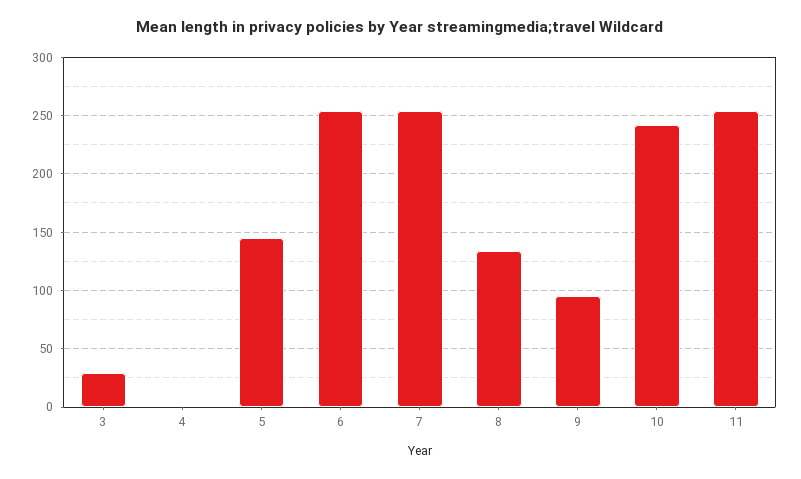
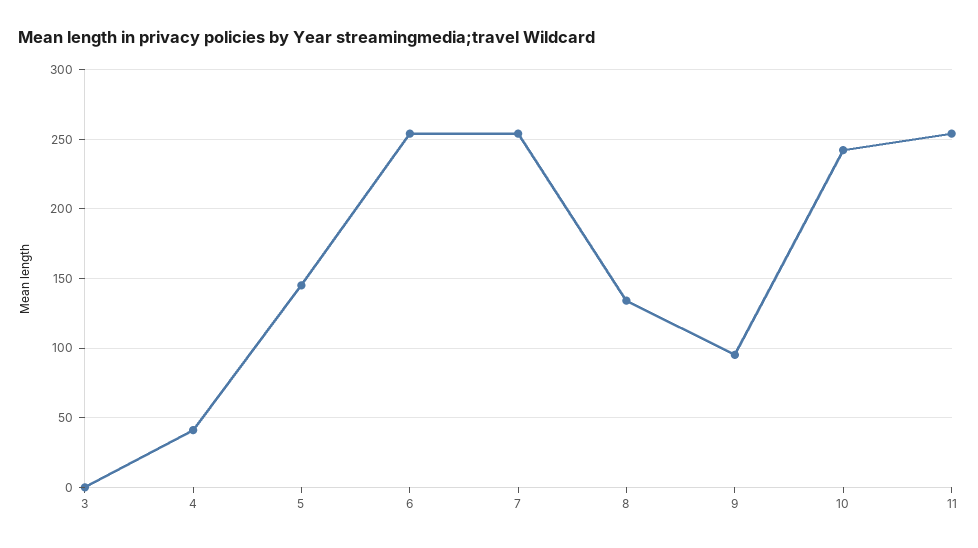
3: 30 -> 0
4: 0 -> 40

